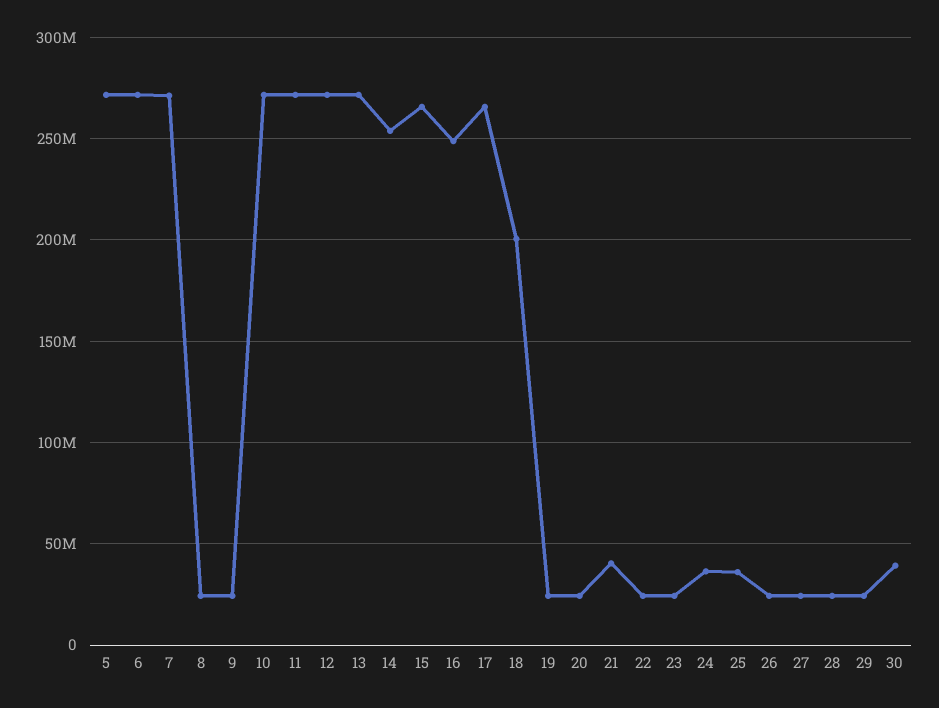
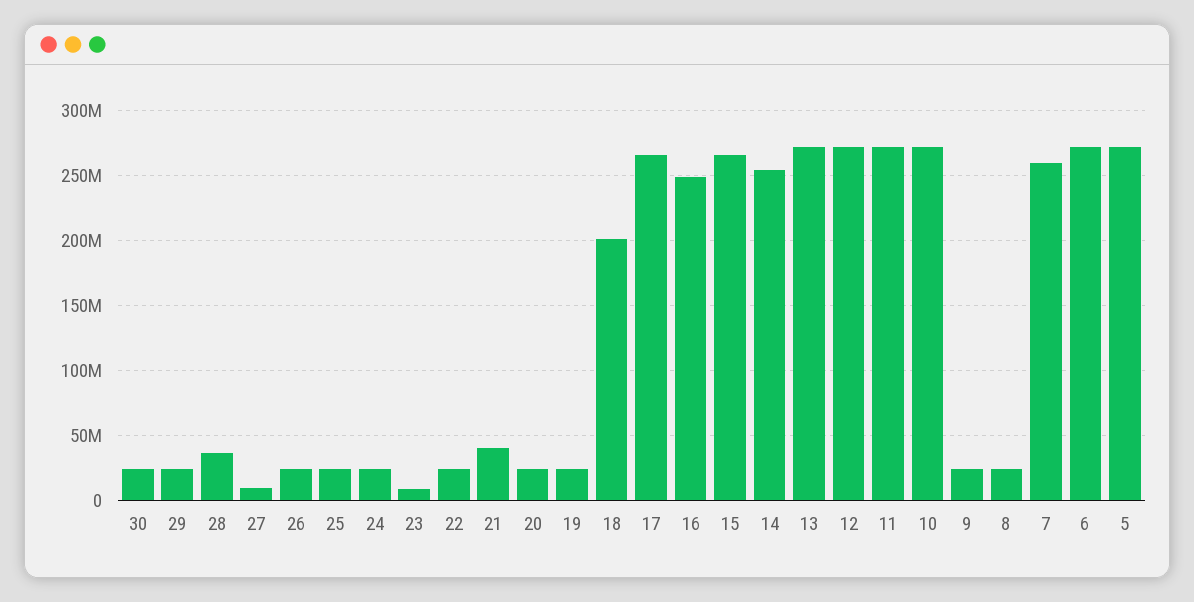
7: 270000000 -> 260000000
23: 25000000 -> 10000000
24: 35000000 -> 25000000
25: 35000000 -> 25000000
27: 25000000 -> 10000000
28: 25000000 -> 35000000
30: 40000000 -> 25000000

